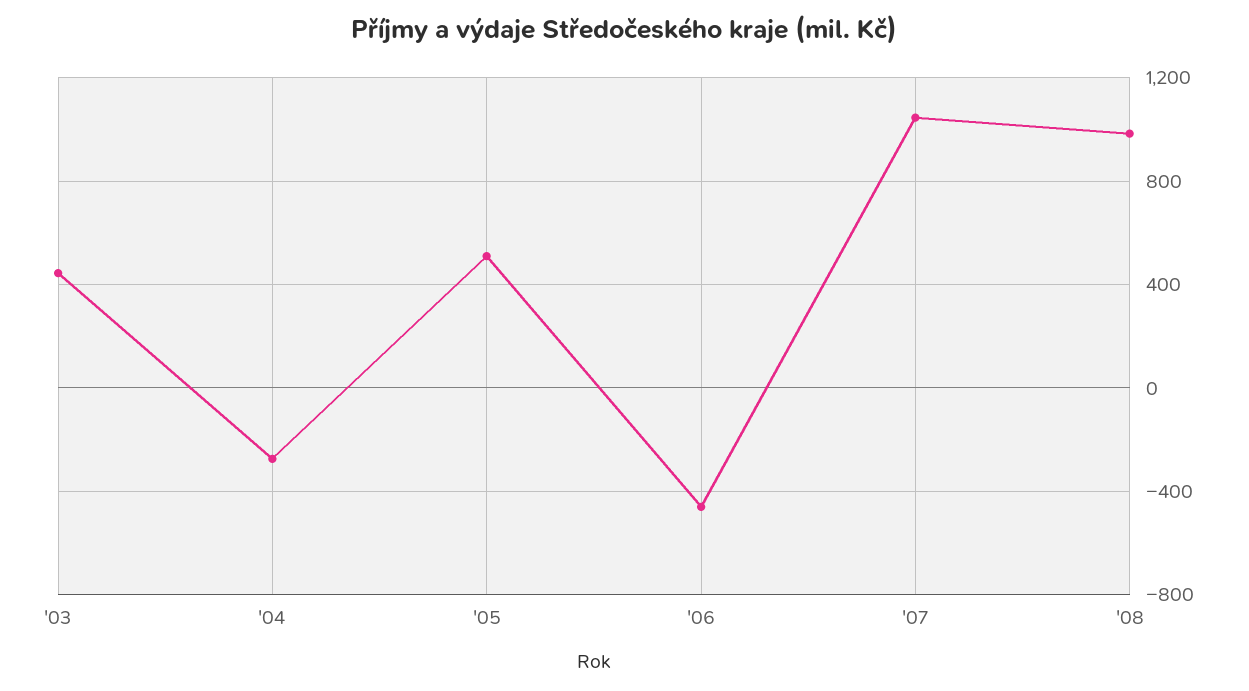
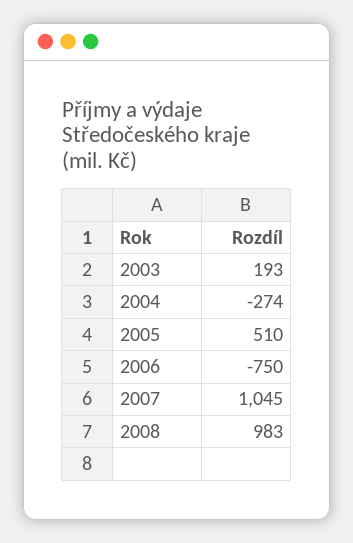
'03: 450 -> 193
'06: -450 -> -750

